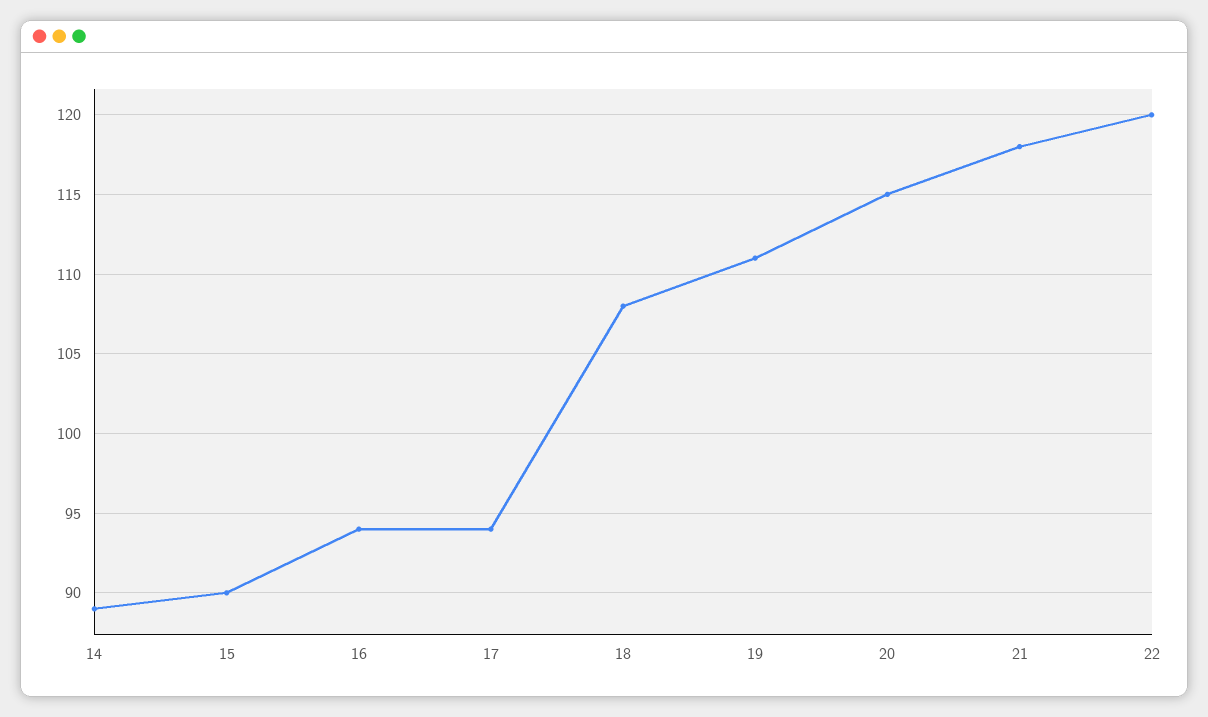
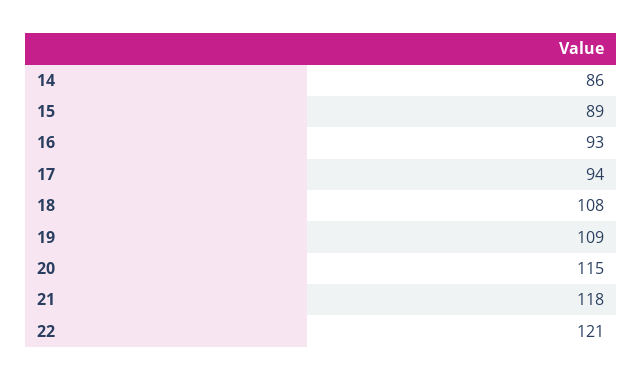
14: 89 -> 86
15: 90 -> 89
16: 94 -> 93
19: 111 -> 109
22: 120 -> 121

